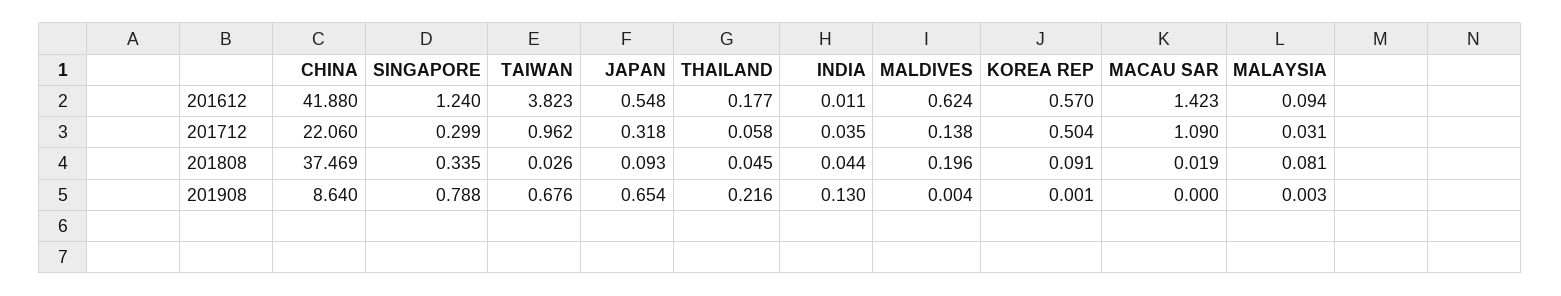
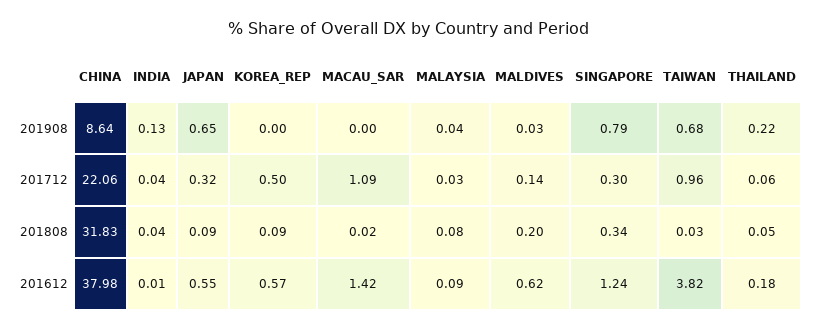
CHINA, 201612: 41.88 -> 37.98
CHINA, 201808: 37.469 -> 31.83
MALDIVES, 201908: 0.004 -> 0.03
MALAYSIA, 201908: 0.003 -> 0.04

